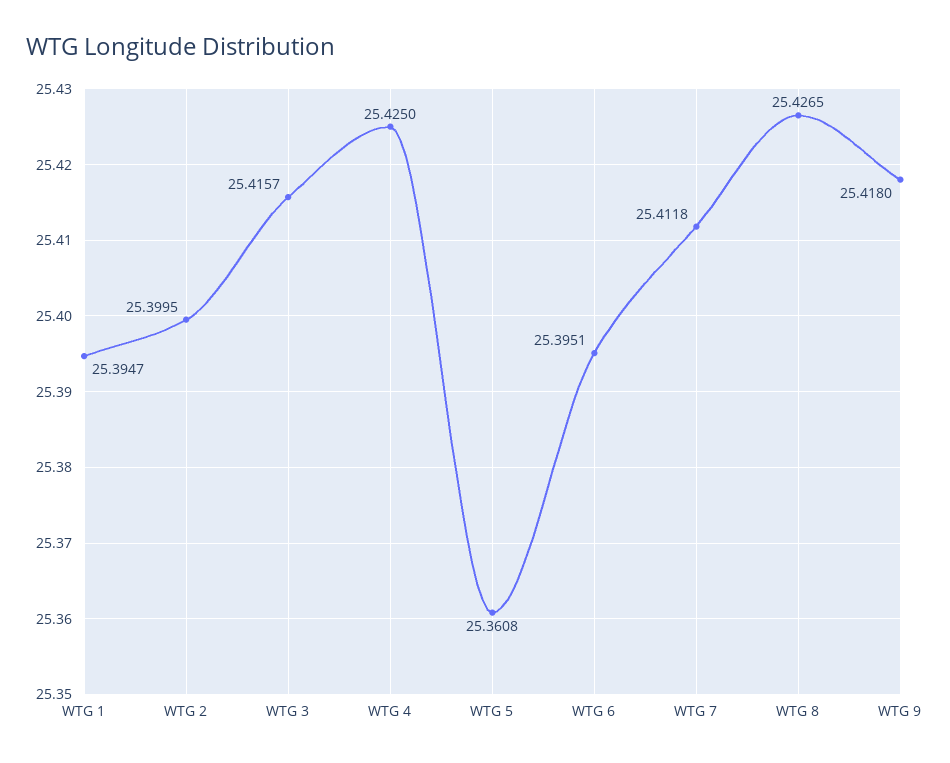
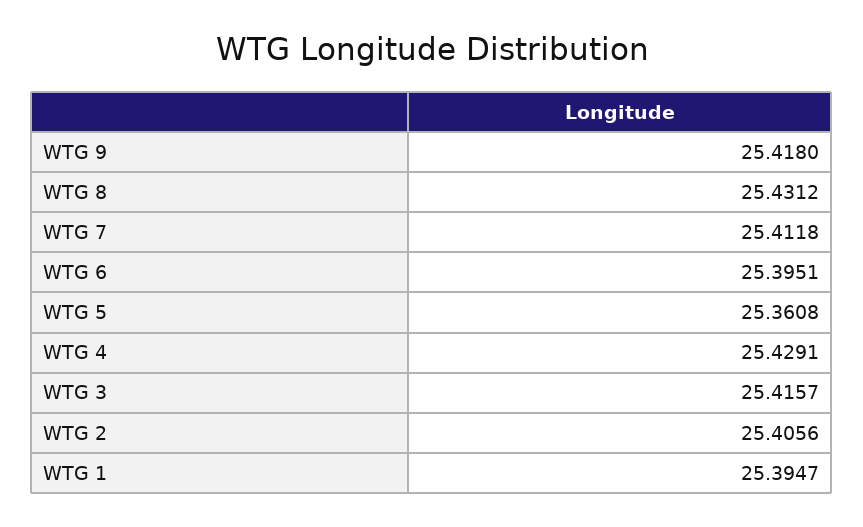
WTG 2: 25.3995 -> 25.4056
WTG 4: 25.425 -> 25.4291
WTG 8: 25.4265 -> 25.4312

